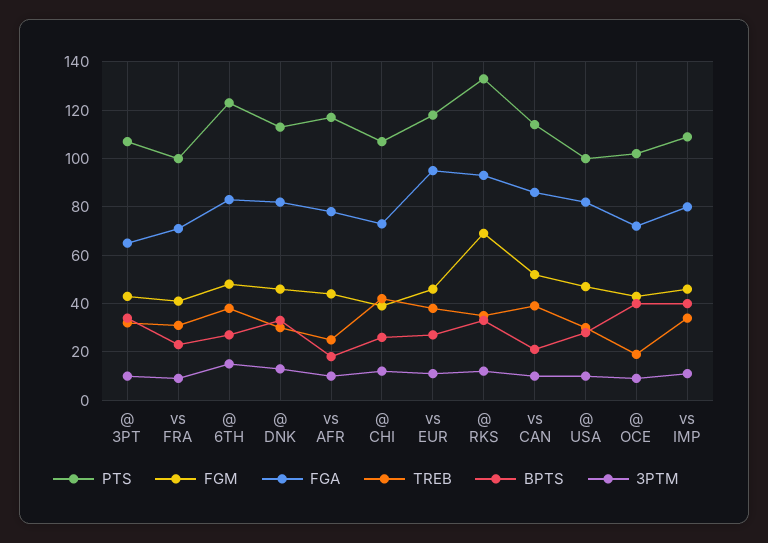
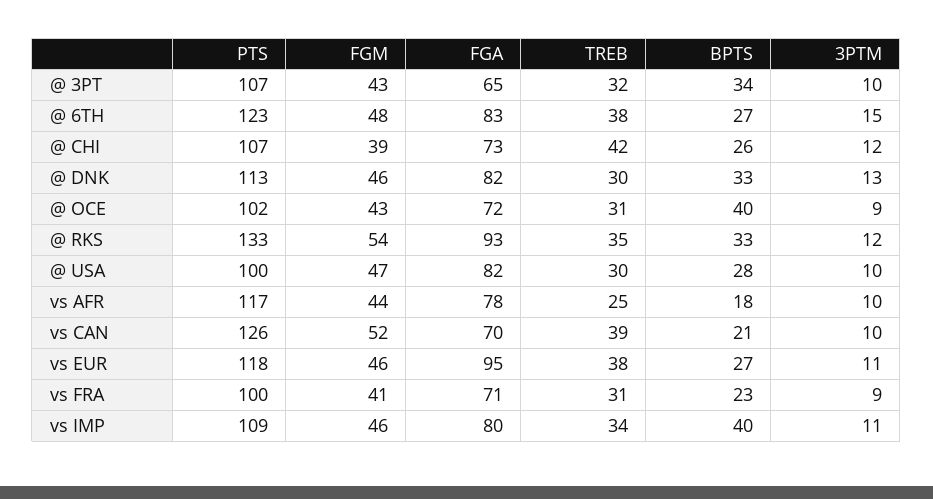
FGM, @ RKS: 70 -> 54
PTS, vs CAN: 115 -> 126
FGA, vs CAN: 85 -> 70
TREB, @ OCE: 20 -> 31

